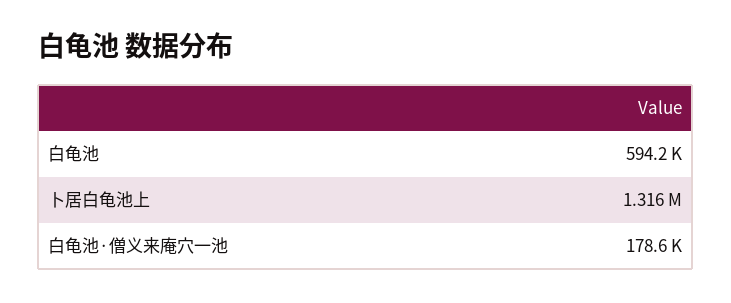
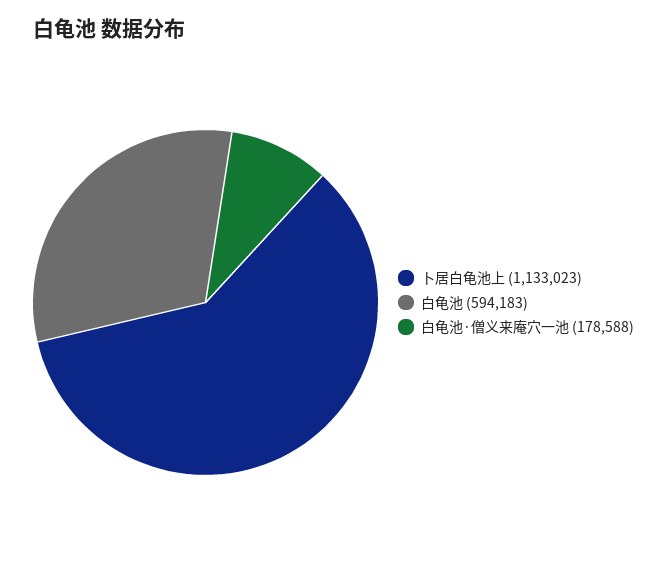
卜居白龟池上: 1316000 -> 1133023

